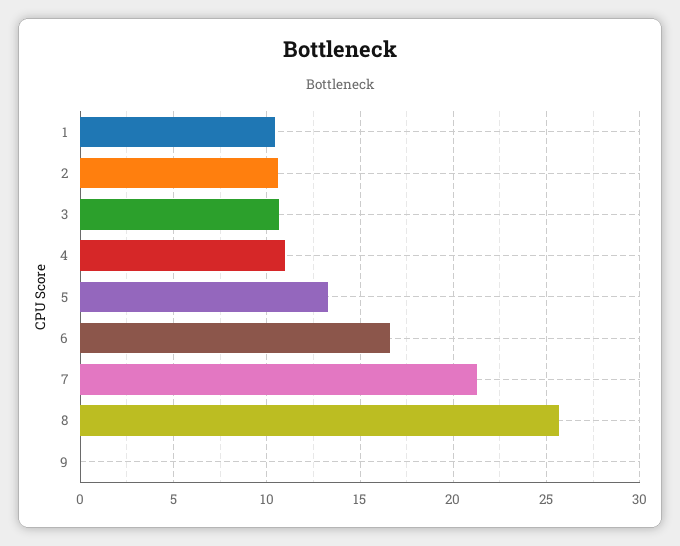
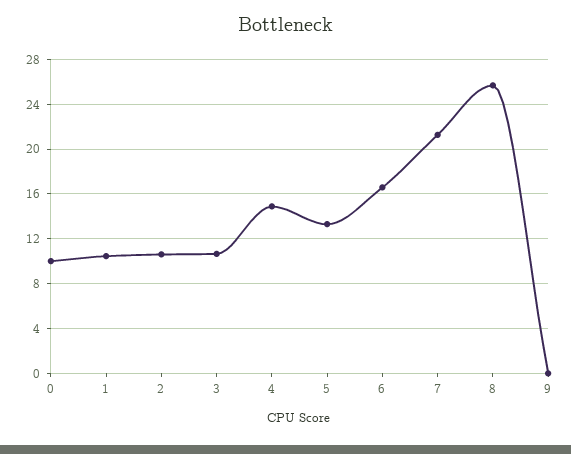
4: 11 -> 15
0: none -> 10

